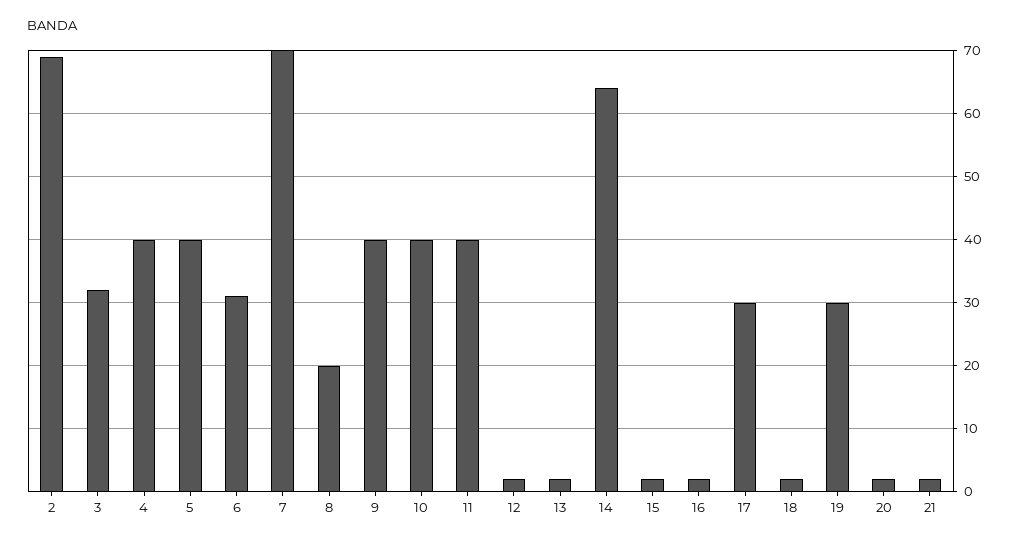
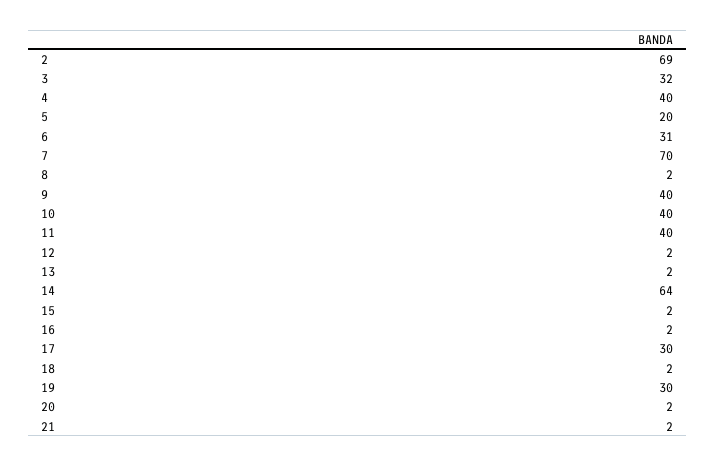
5: 40 -> 20
8: 20 -> 2

